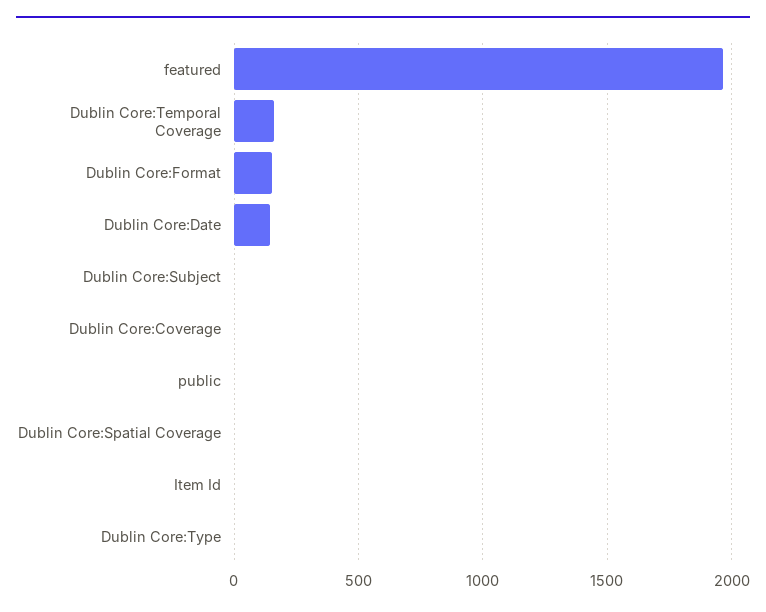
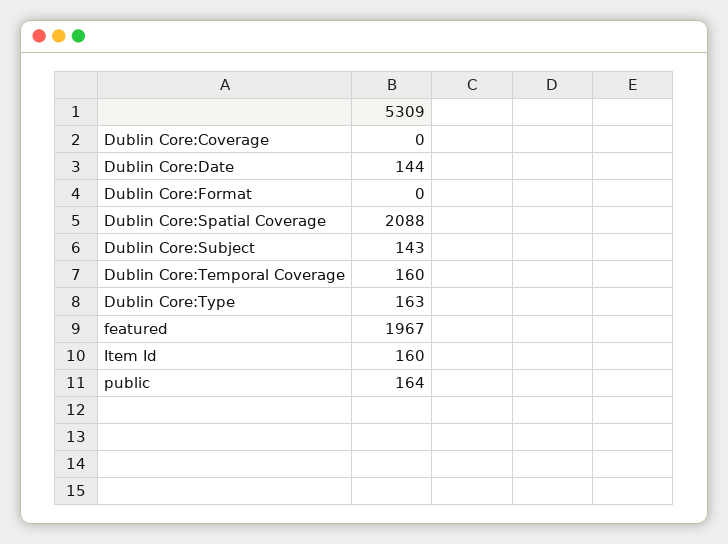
Dublin Core:Format: 150 -> 0
Dublin Core:Subject: 0 -> 143
public: 0 -> 164
Dublin Core:Spatial Coverage: 0 -> 2088
Item Id: 0 -> 160
Dublin Core:Type: 0 -> 163

